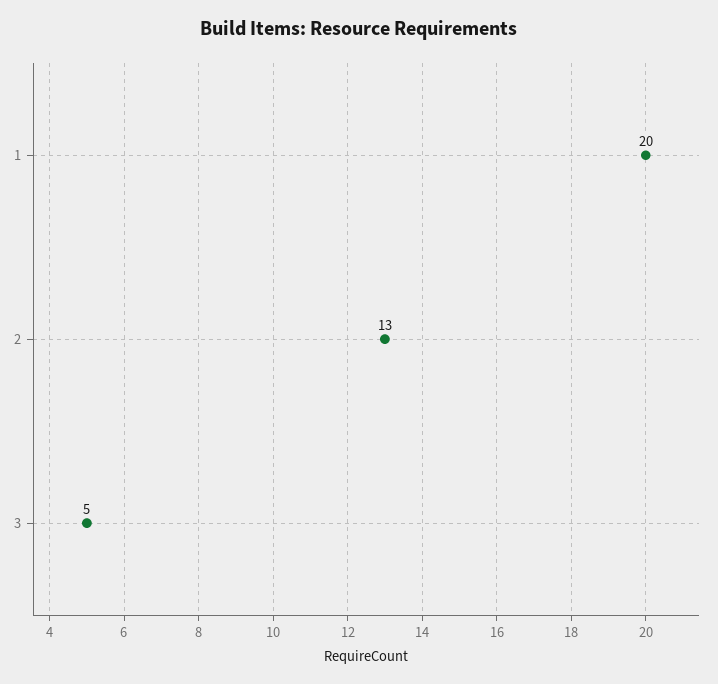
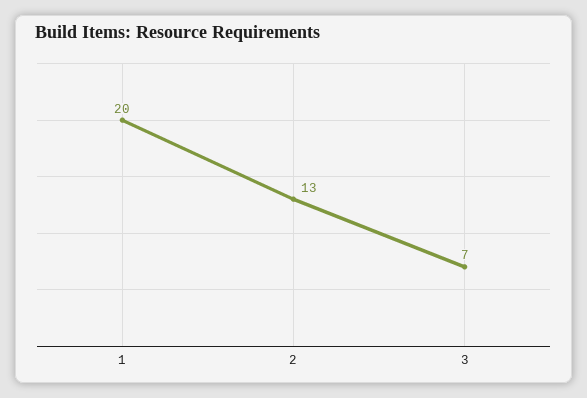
3: 5 -> 7

